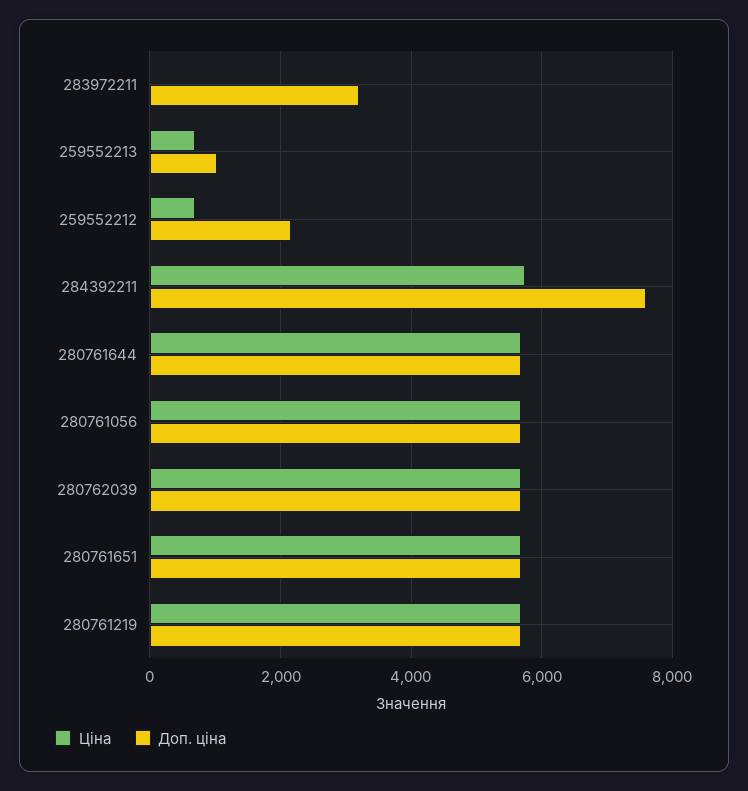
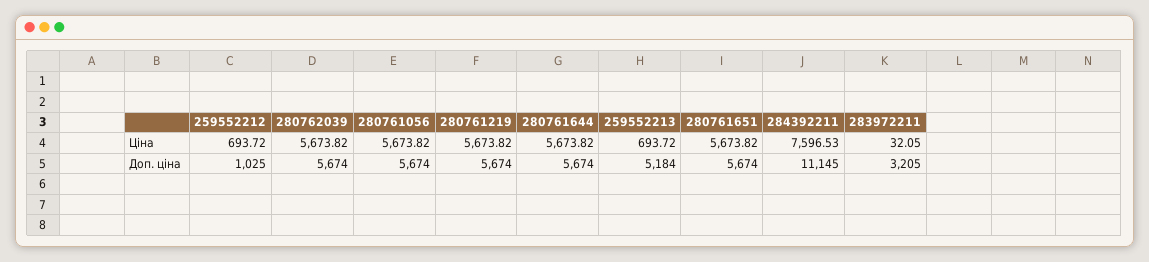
Доп. ціна, 259552213: 1000 -> 5184
Доп. ціна, 259552212: 2200 -> 1025
Ціна, 284392211: 5800 -> 7596.53
Доп. ціна, 284392211: 7600 -> 11145

